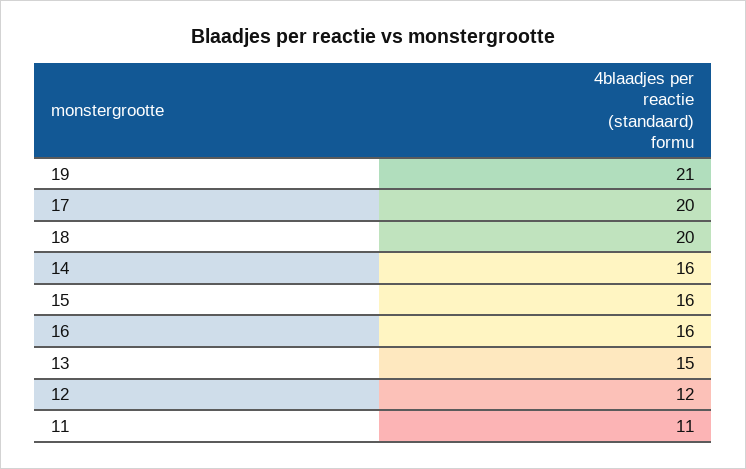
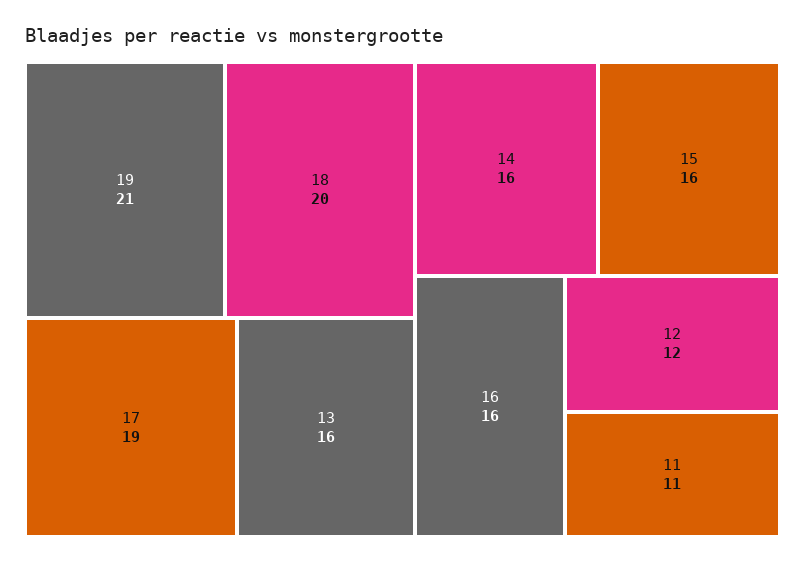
17: 20 -> 19
13: 15 -> 16

